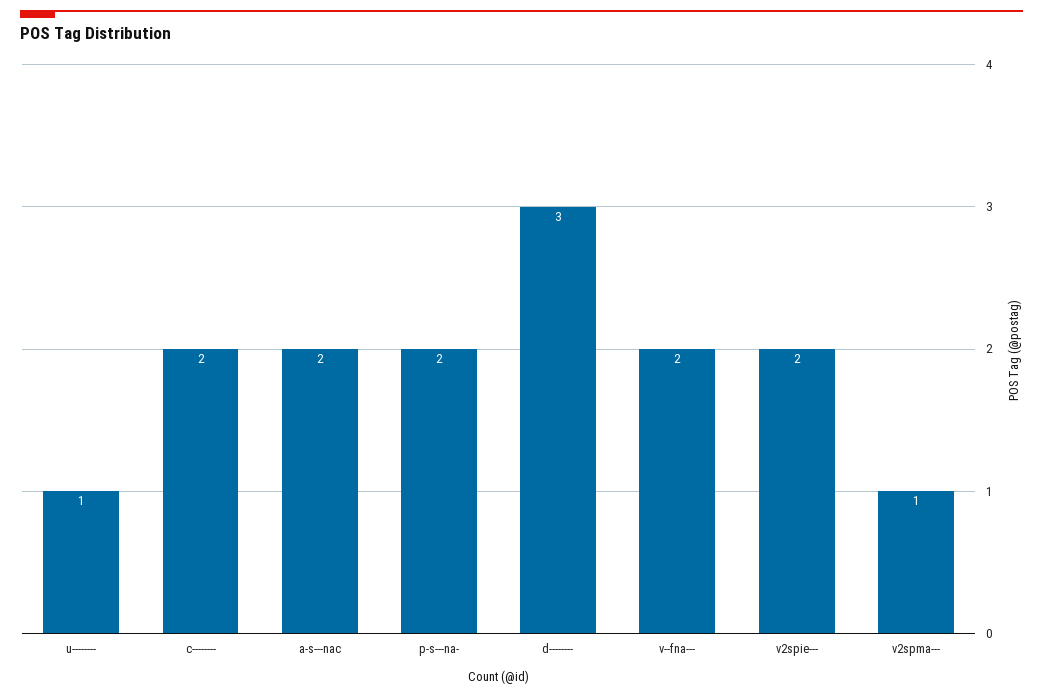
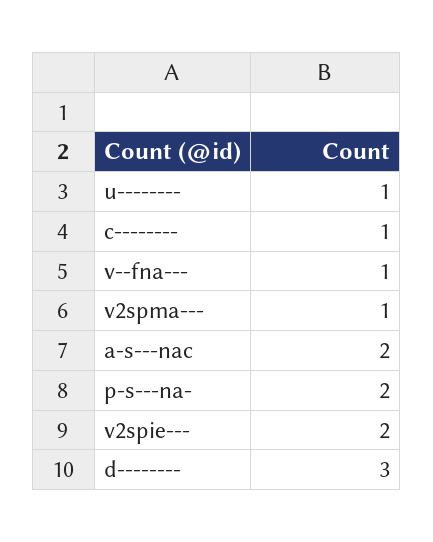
c--------: 2 -> 1
v--fna---: 2 -> 1

